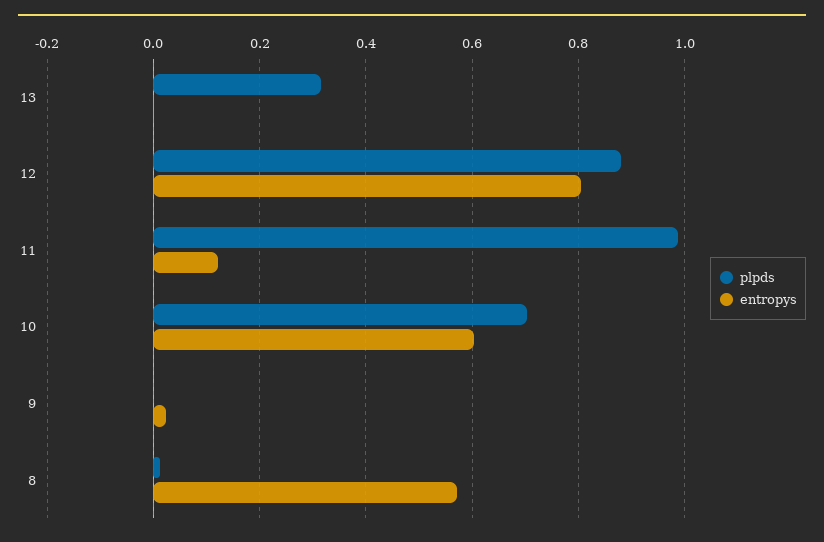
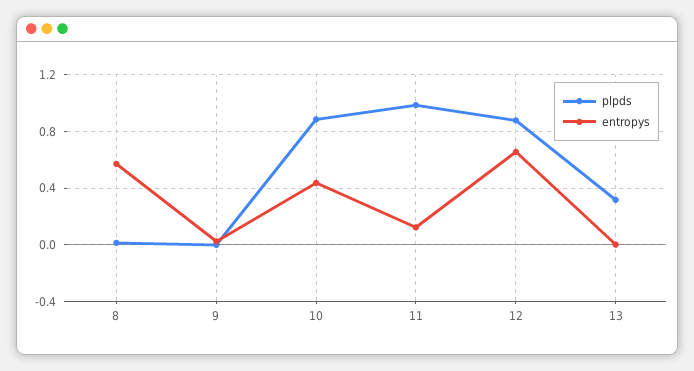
entropys, 12: 0.8 -> 0.65
plpds, 10: 0.7 -> 0.9
entropys, 10: 0.6 -> 0.45

